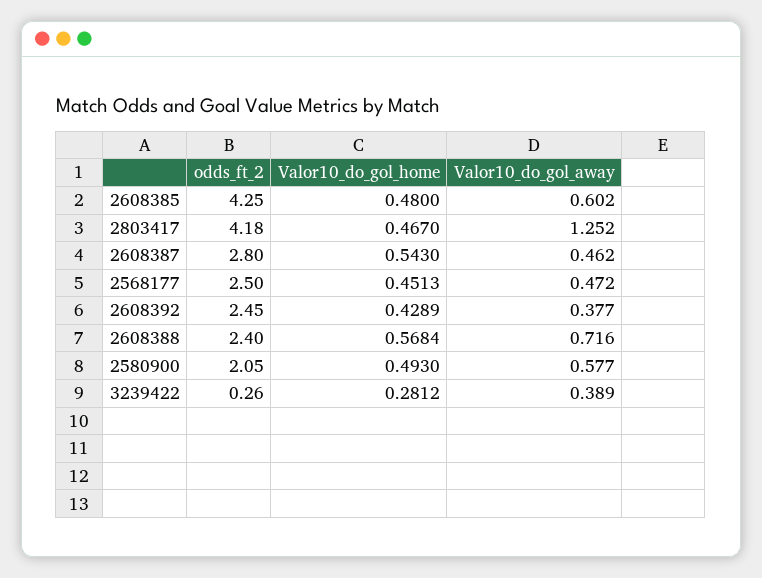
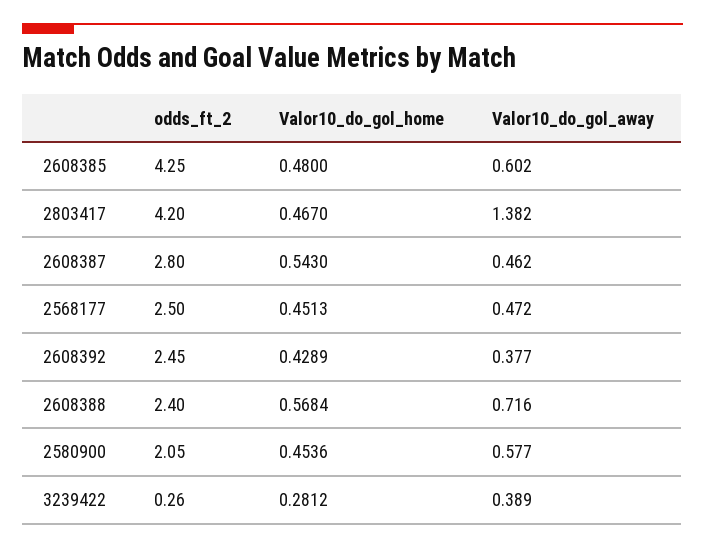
odds_ft_2, 2803417: 4.18 -> 4.2
Valor10_do_gol_away, 2803417: 1.252 -> 1.382
Valor10_do_gol_home, 2580900: 0.493 -> 0.4536

